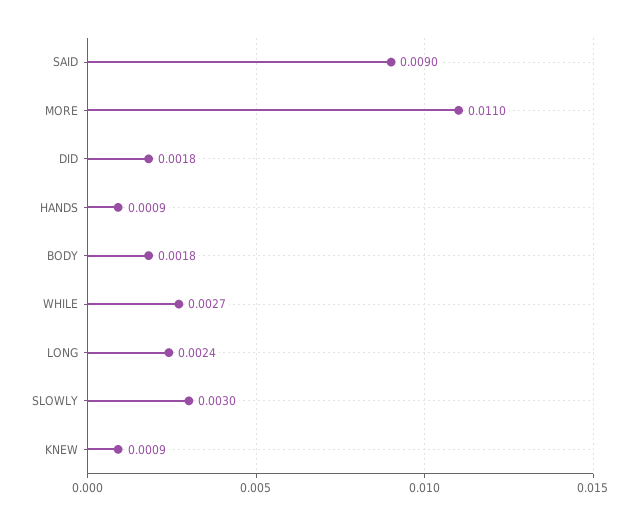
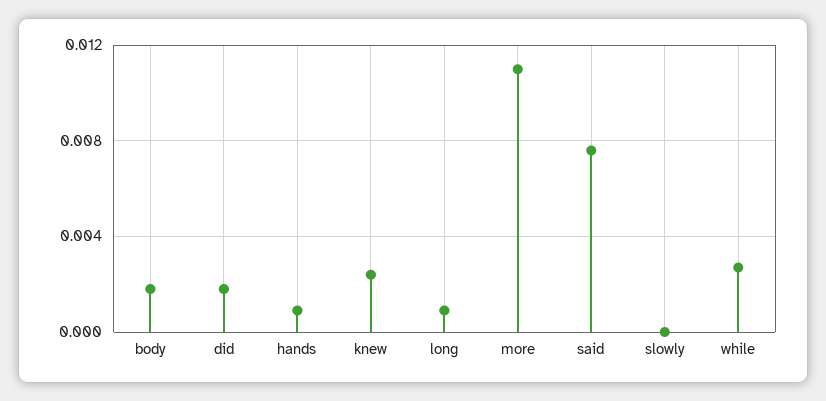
SAID: 0.009 -> 0.0075
LONG: 0.0024 -> 0.001
SLOWLY: 0.003 -> 0
KNEW: 0.0009 -> 0.0025

